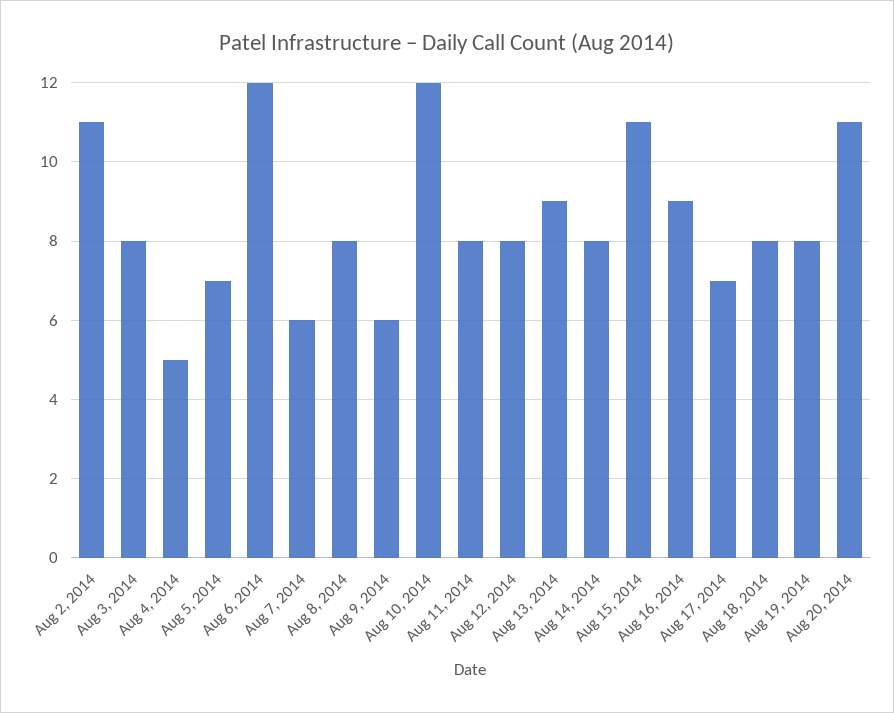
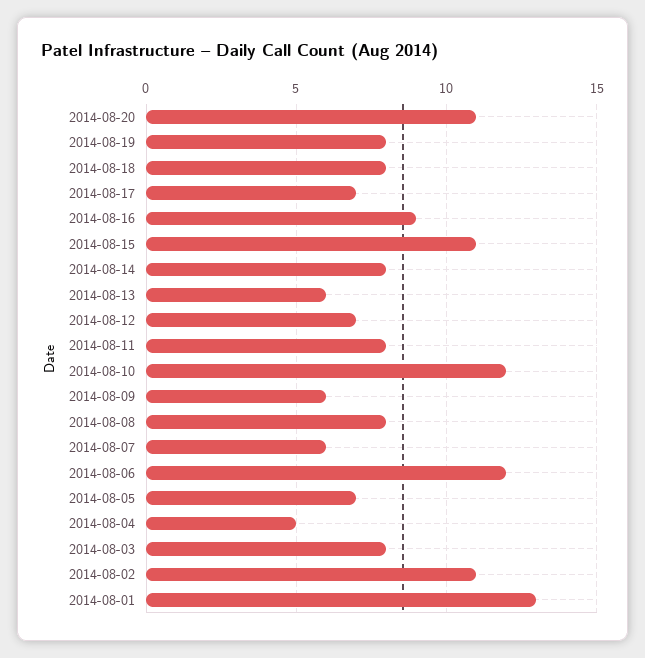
Aug 12, 2014: 8 -> 7
Aug 13, 2014: 9 -> 6
2014-08-01: none -> 13

